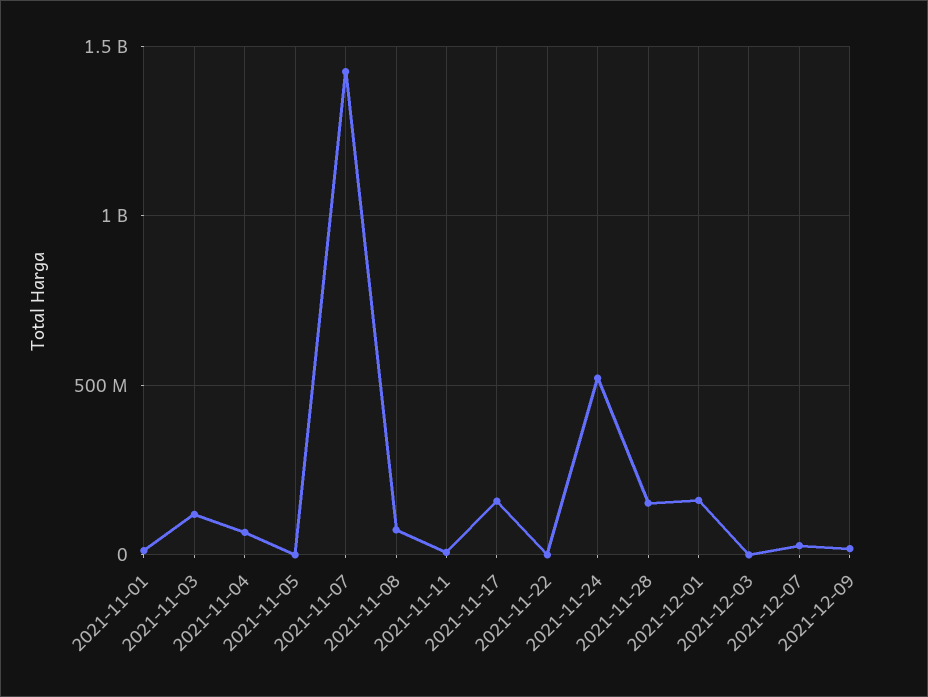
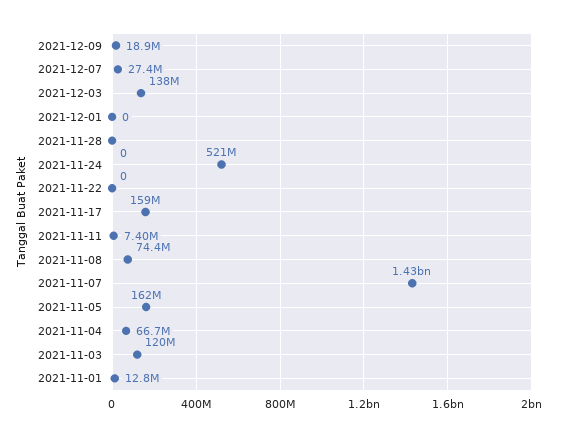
2021-11-05: 0 -> 162000000
2021-11-28: 150000000 -> 0
2021-12-01: 150000000 -> 0
2021-12-03: 0 -> 138000000

